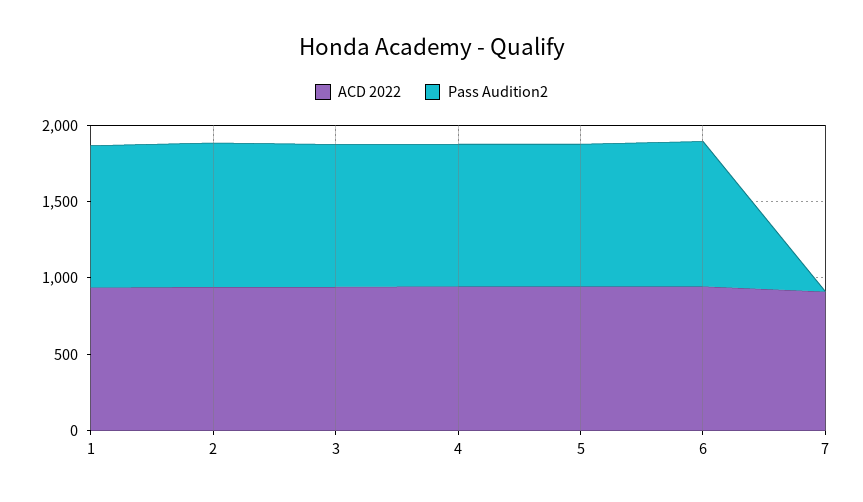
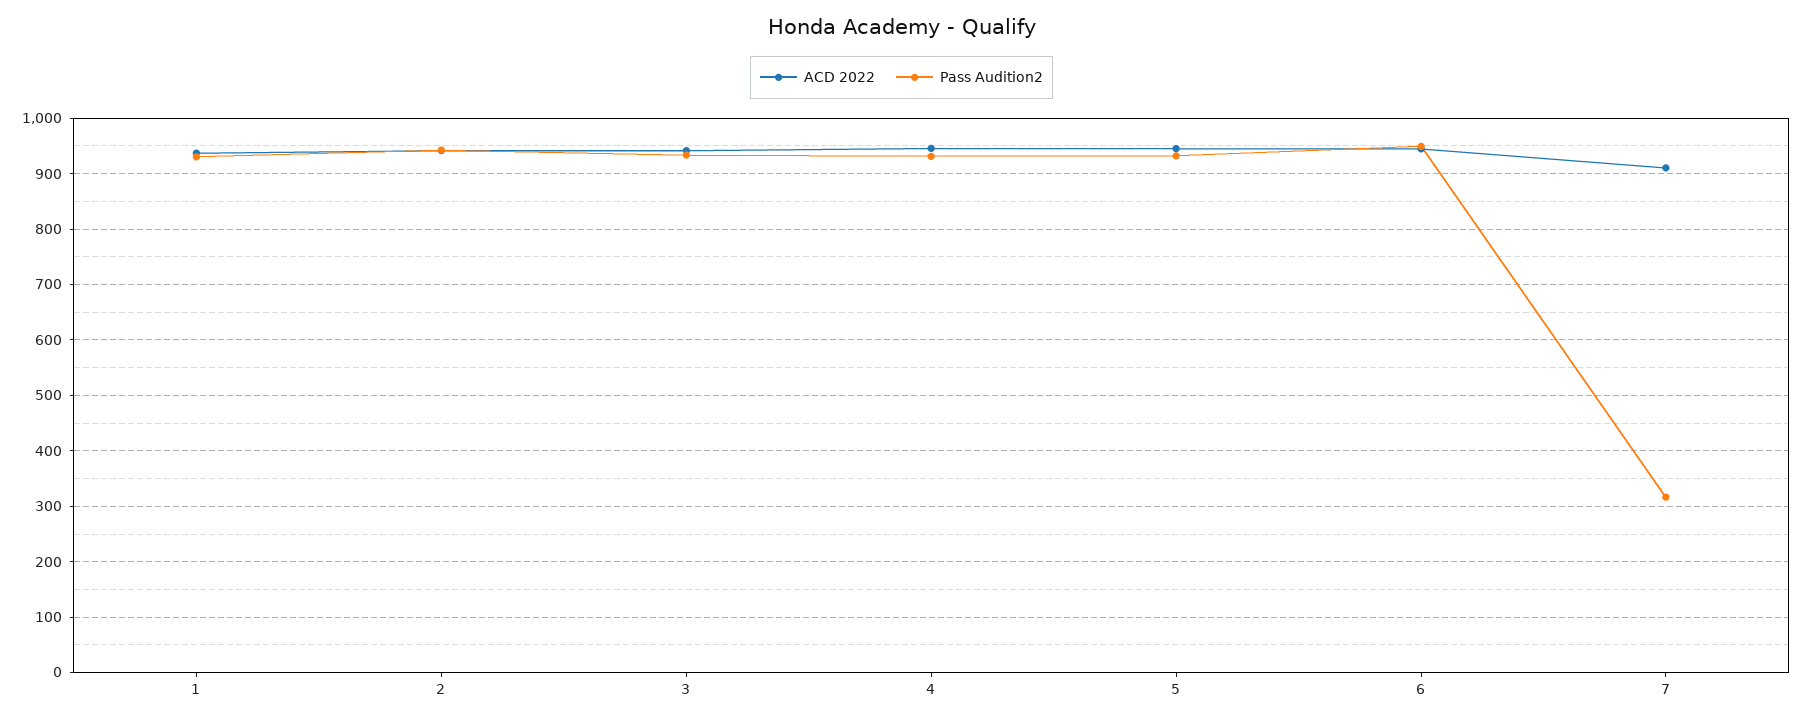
Pass Audition2, 7: 0 -> 320

